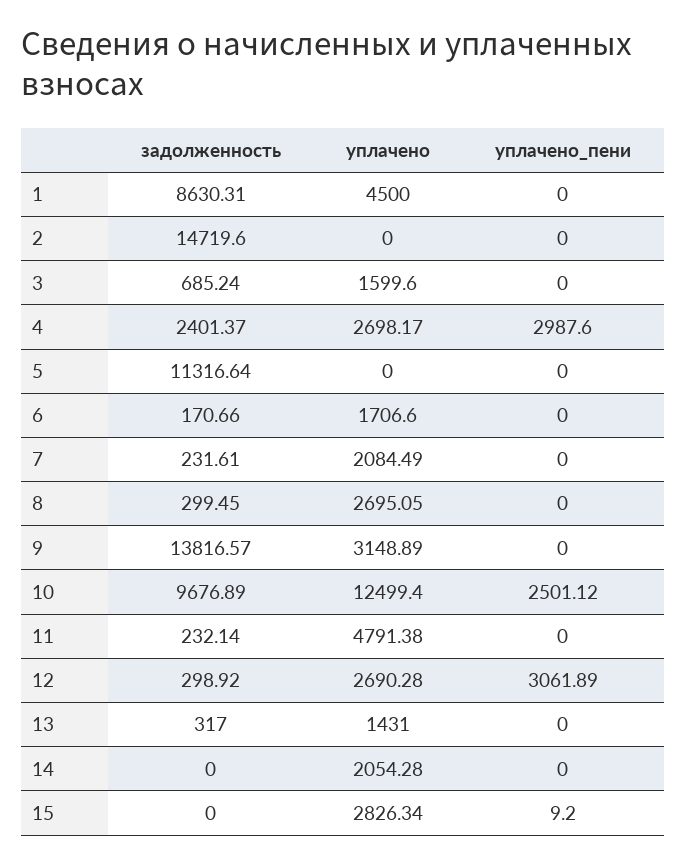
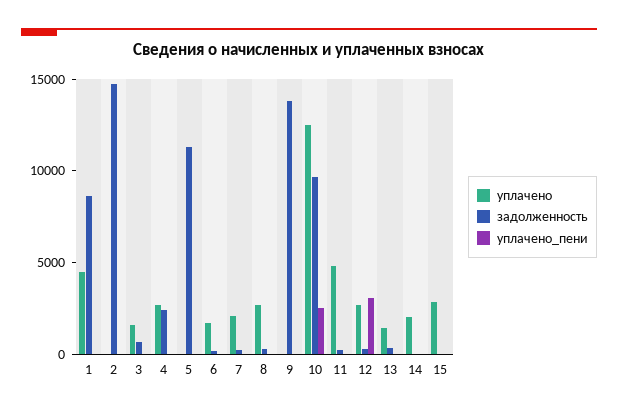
уплачено_пени, 4: 2987.6 -> 0
уплачено, 9: 3148.89 -> 0

